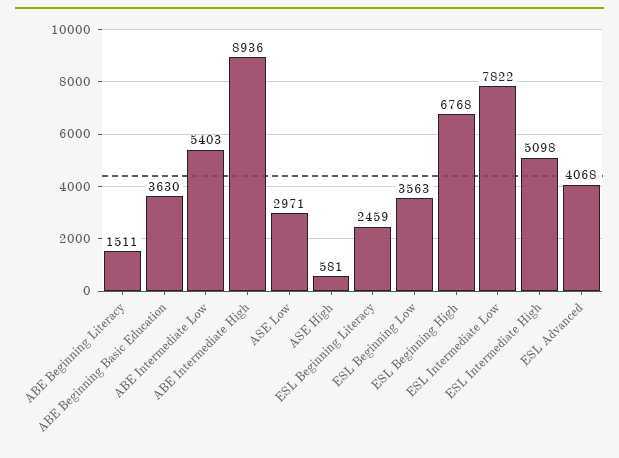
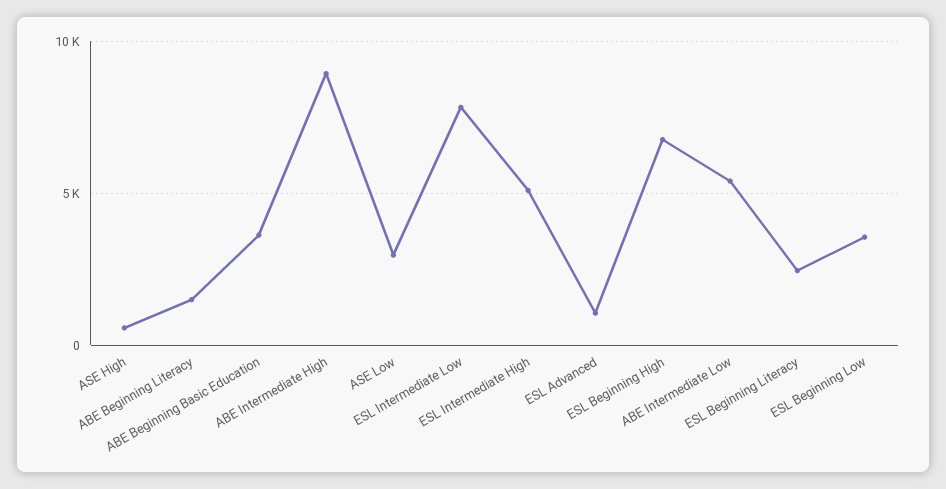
ESL Advanced: 4068 -> 1000

